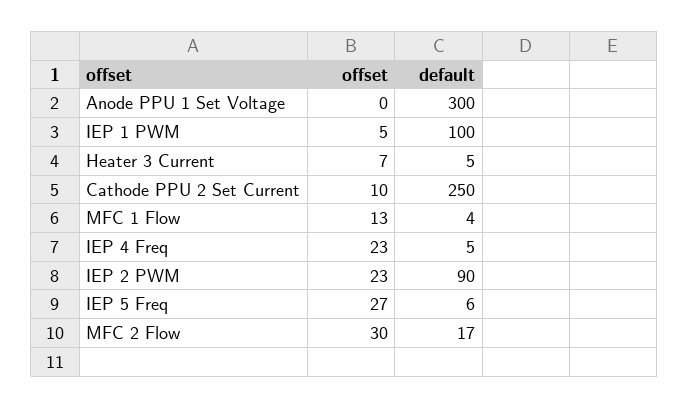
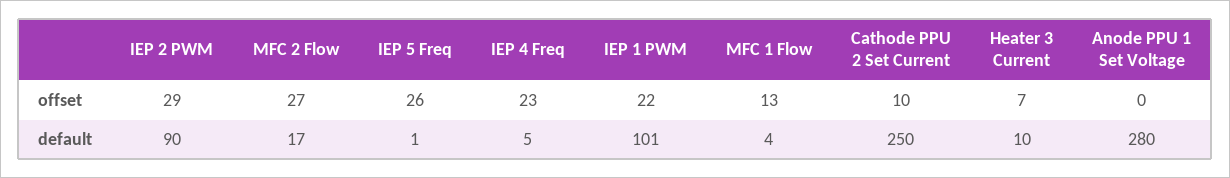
default, Anode PPU 1 Set Voltage: 300 -> 280
offset, IEP 1 PWM: 5 -> 22
default, IEP 1 PWM: 100 -> 101
default, Heater 3 Current: 5 -> 10
offset, IEP 2 PWM: 23 -> 29
offset, IEP 5 Freq: 27 -> 26
default, IEP 5 Freq: 6 -> 1
offset, MFC 2 Flow: 30 -> 27

